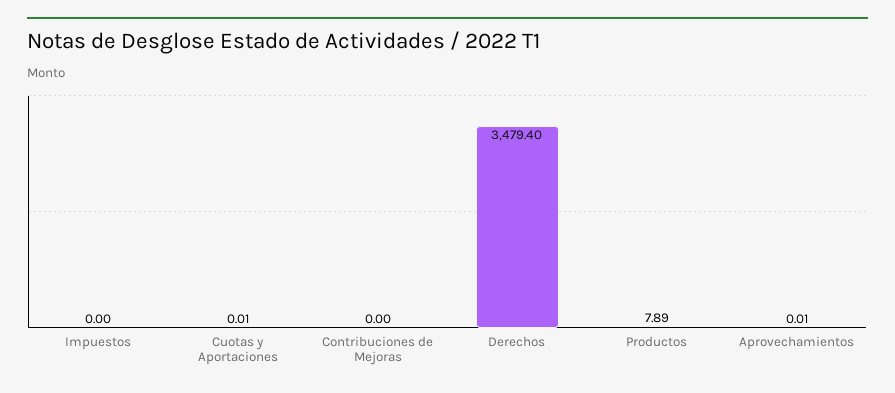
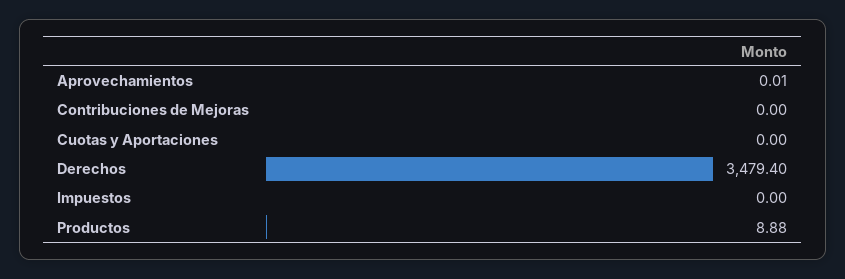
Cuotas y Aportaciones: 0.01 -> 0
Productos: 7.89 -> 8.88

